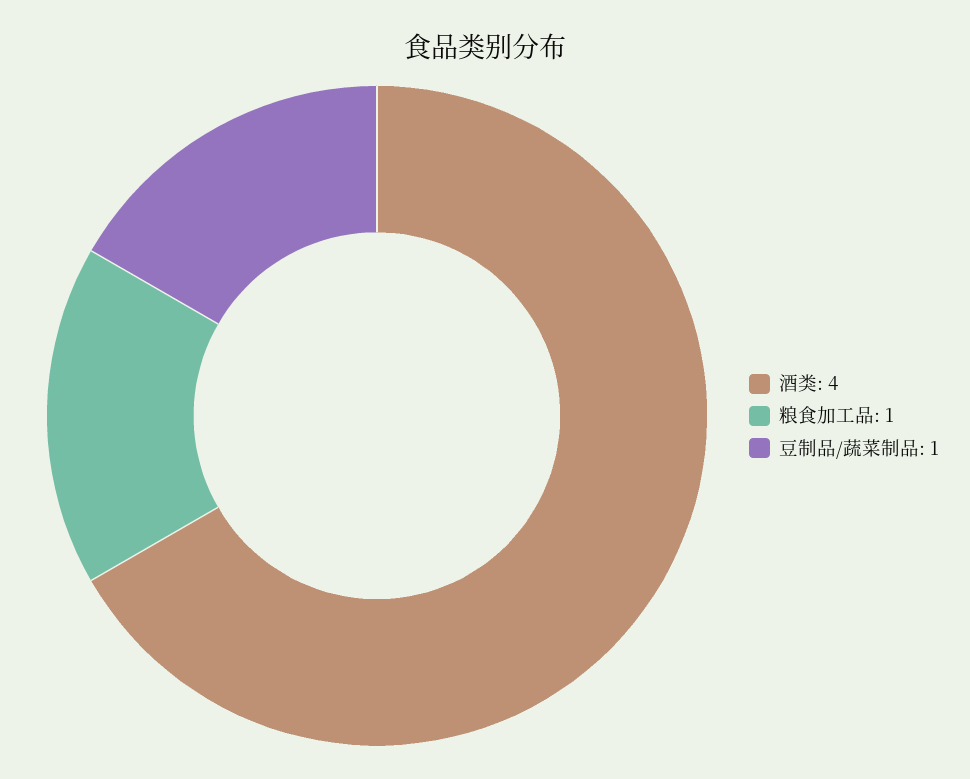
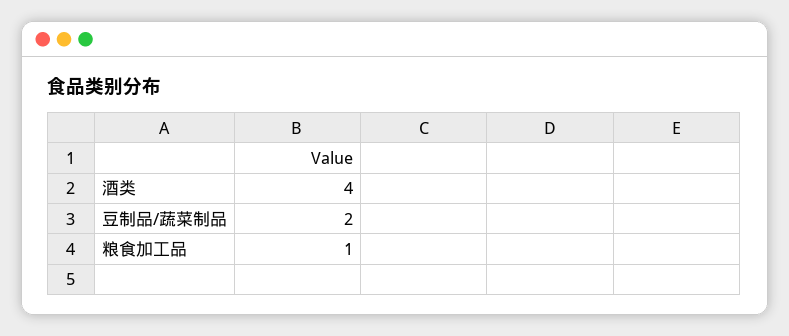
豆制品/蔬菜制品: 1 -> 2

